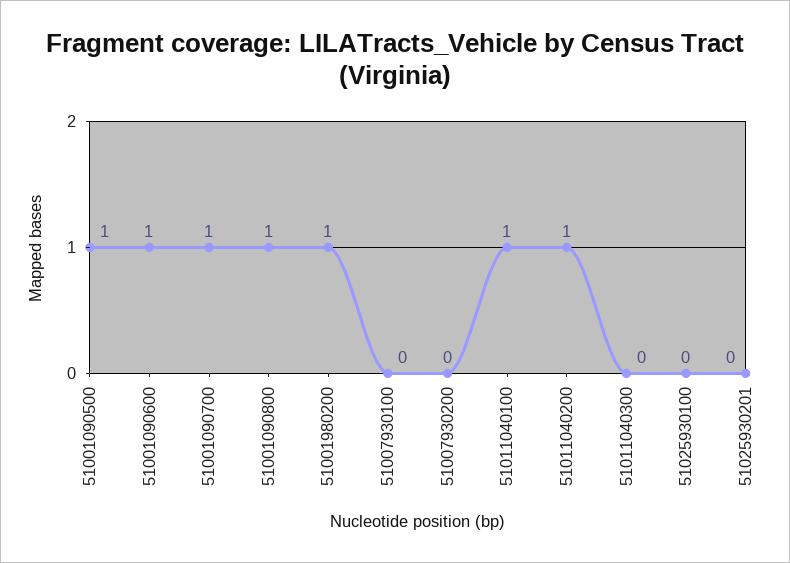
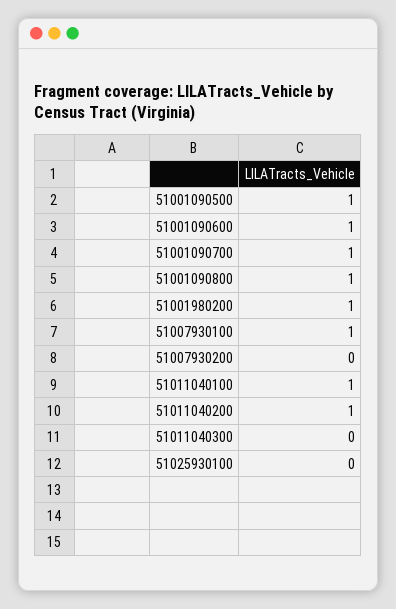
51007930100: 0 -> 1
51025930201: 0 -> none

